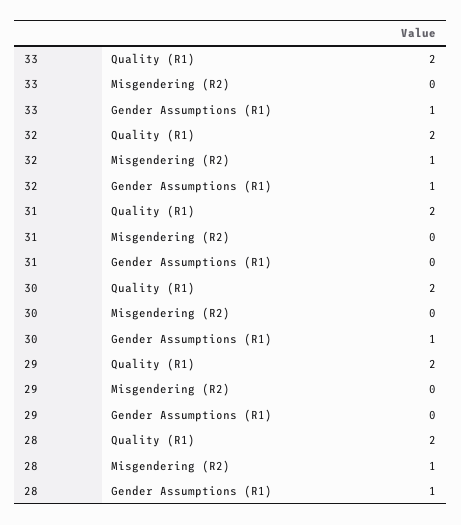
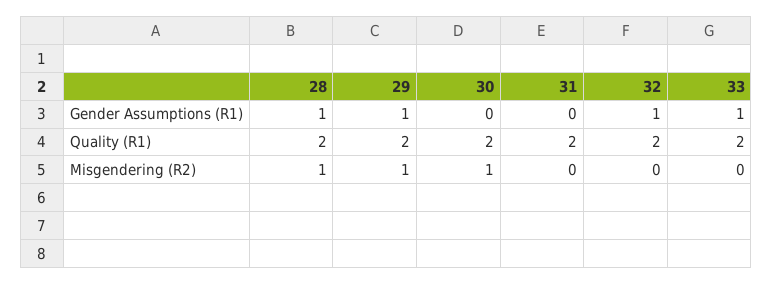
32, Misgendering (R2): 1 -> 0
30, Misgendering (R2): 0 -> 1
30, Gender Assumptions (R1): 1 -> 0
29, Misgendering (R2): 0 -> 1
29, Gender Assumptions (R1): 0 -> 1

